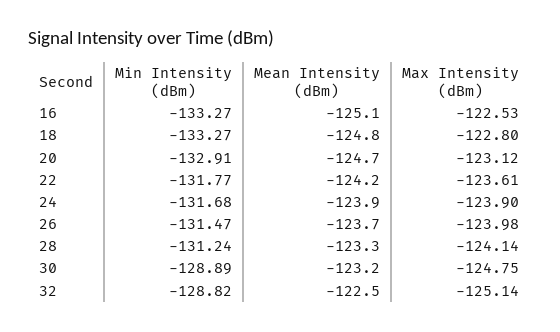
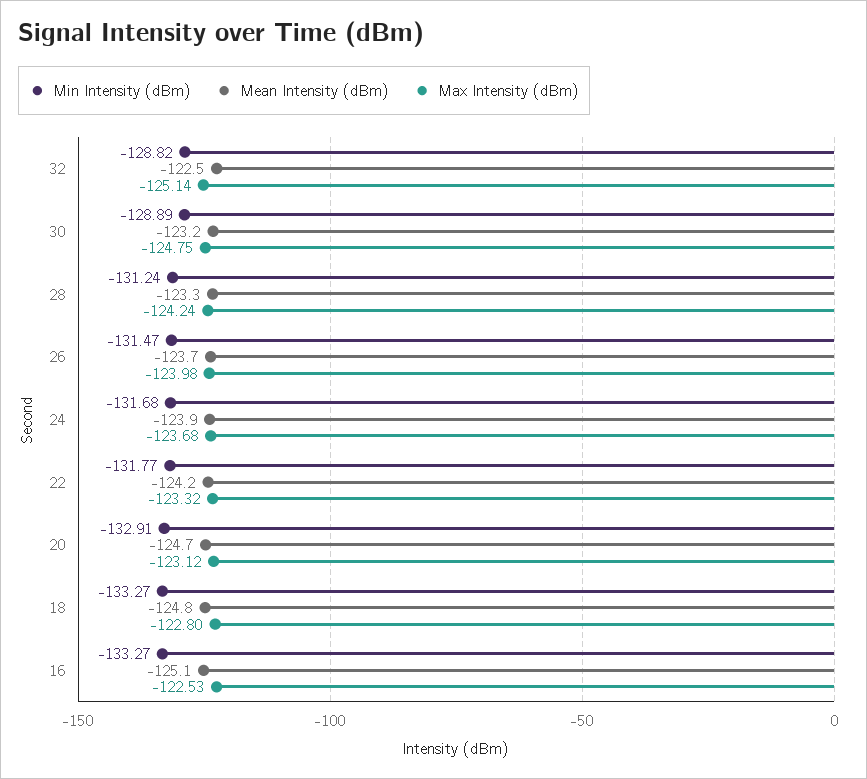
Max Intensity (dBm), 22: -123.61 -> -123.32
Max Intensity (dBm), 24: -123.9 -> -123.68
Max Intensity (dBm), 28: -124.14 -> -124.24

